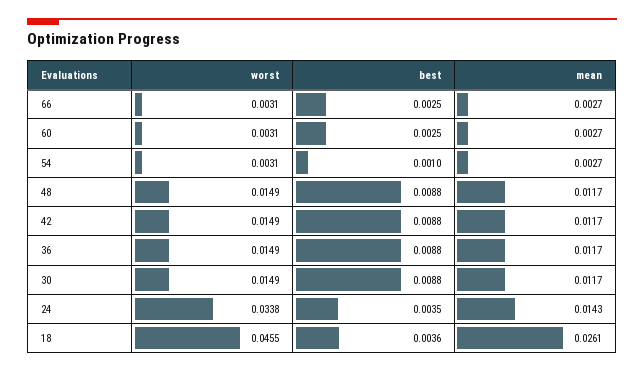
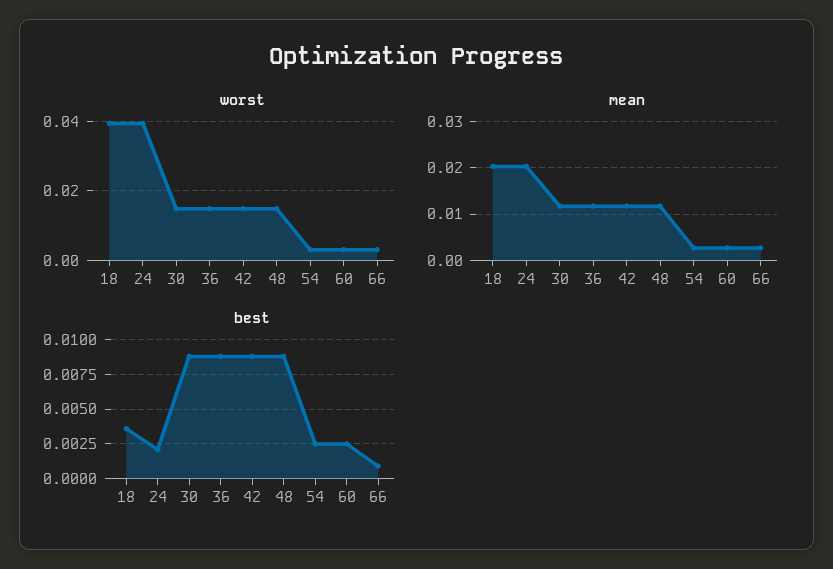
best, 66: 0.0025 -> 0.001
best, 54: 0.001 -> 0.0025
worst, 24: 0.0338 -> 0.04
best, 24: 0.0035 -> 0.002
mean, 24: 0.0143 -> 0.02
worst, 18: 0.0455 -> 0.04
mean, 18: 0.0261 -> 0.02

